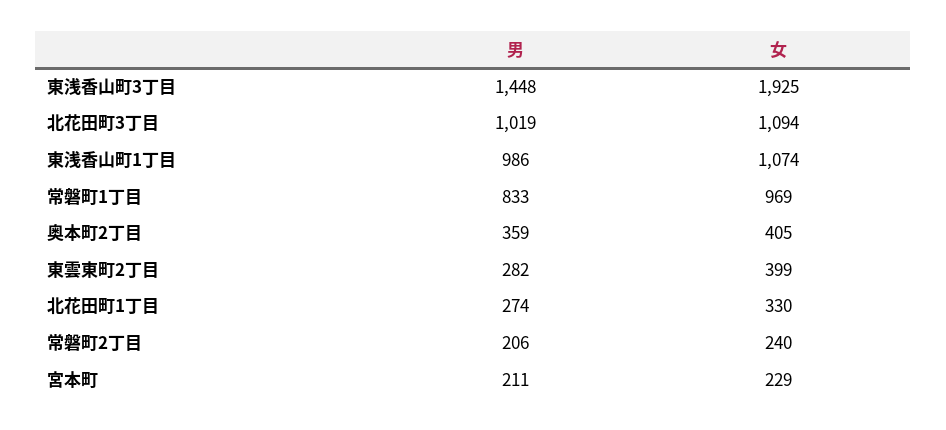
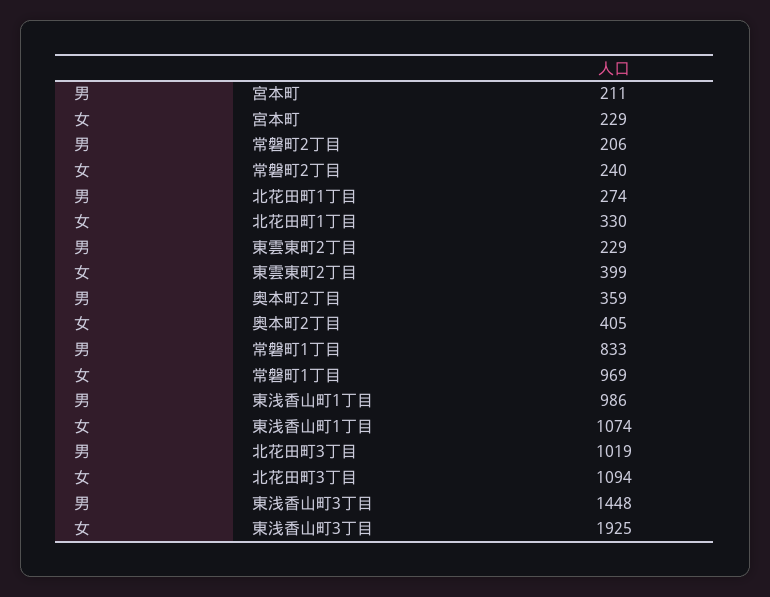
男, 東雲東町2丁目: 282 -> 229

